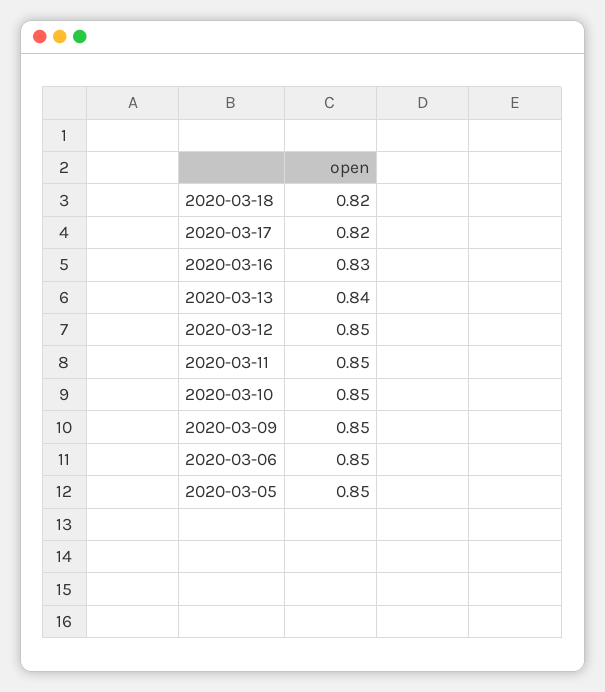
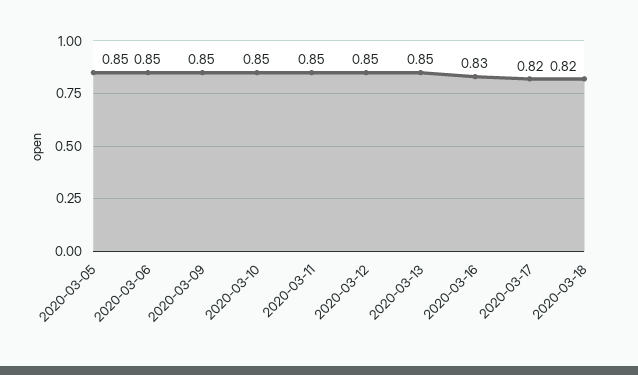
2020-03-13: 0.84 -> 0.85

